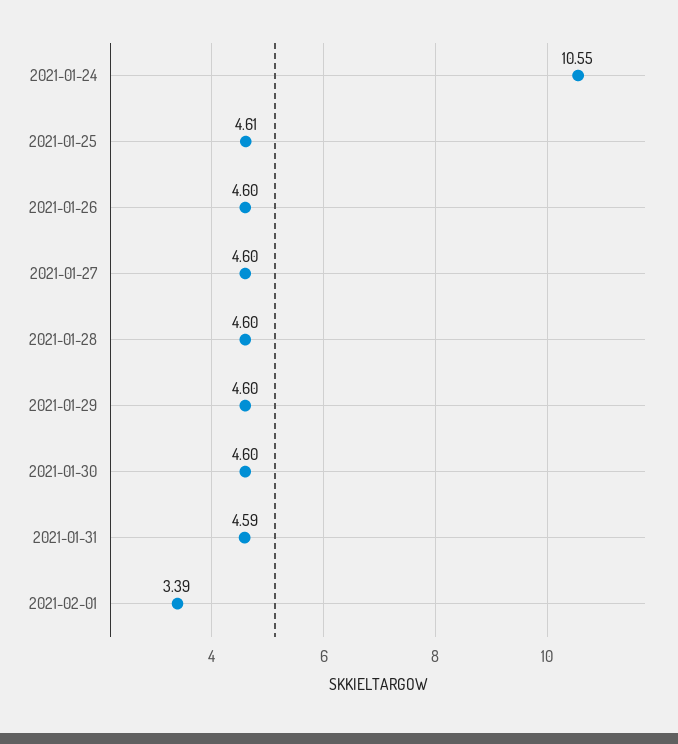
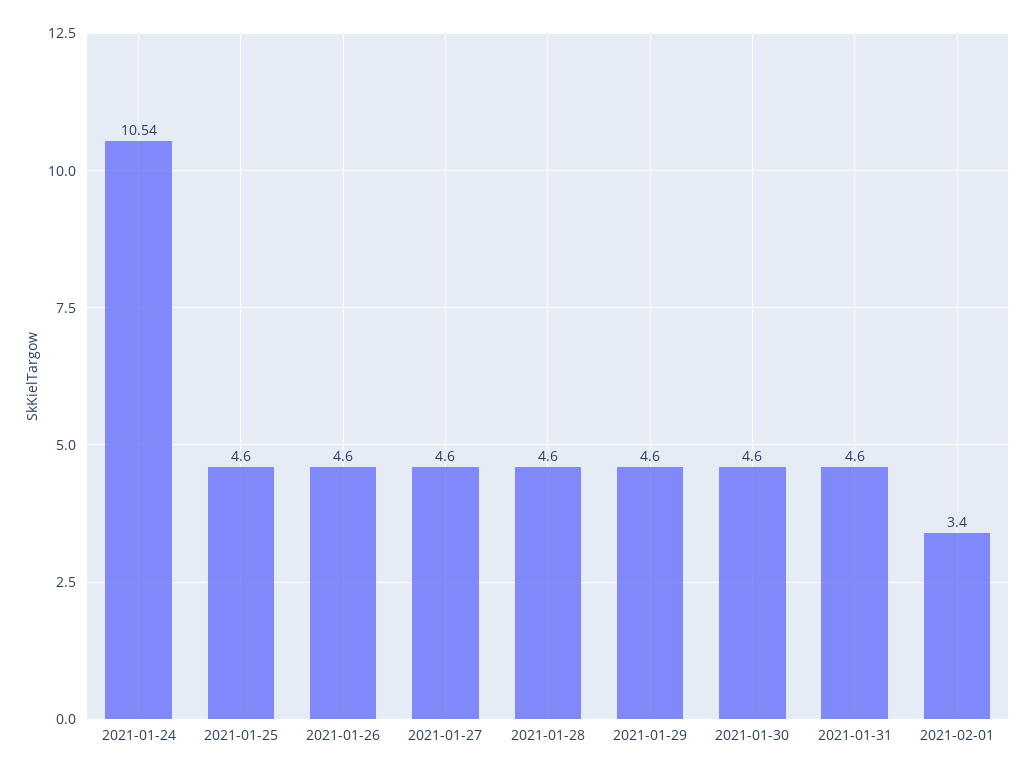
2021-01-24: 10.55 -> 10.54
2021-01-25: 4.61 -> 4.6
2021-01-31: 4.59 -> 4.6
2021-02-01: 3.39 -> 3.4

